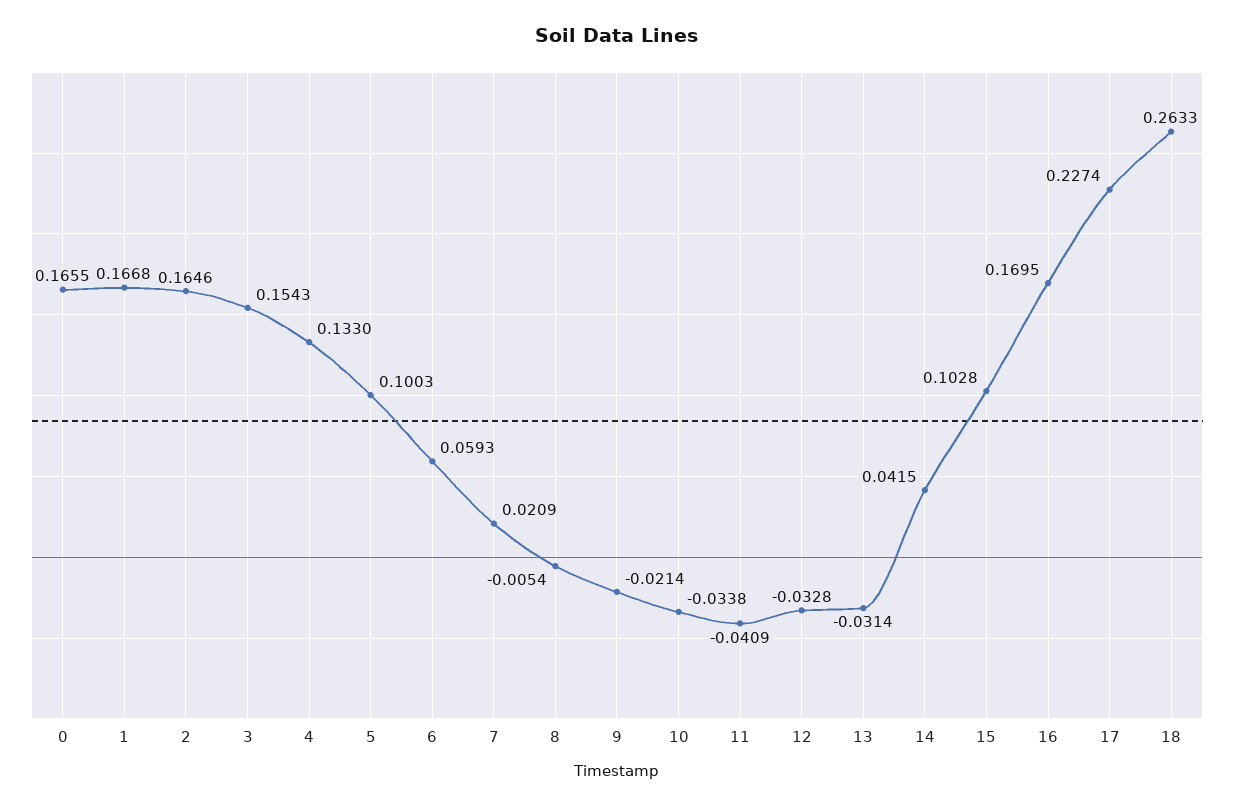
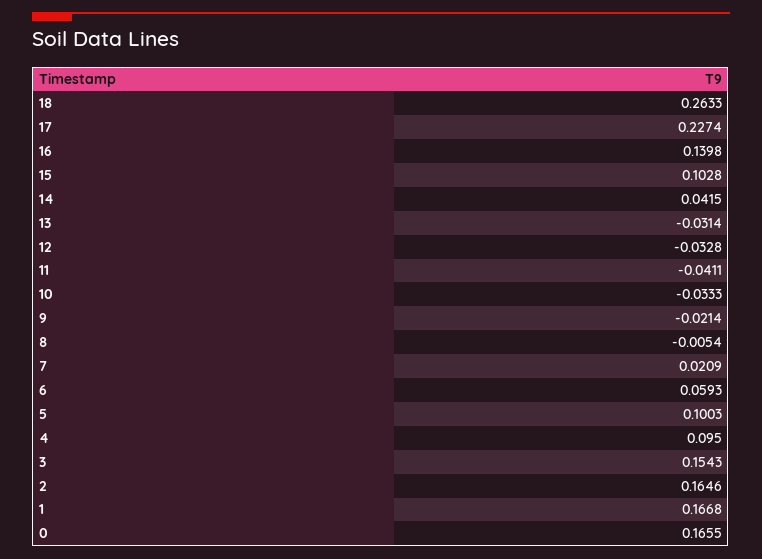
4: 0.133 -> 0.095
10: -0.0338 -> -0.0333
11: -0.0409 -> -0.0411
16: 0.1695 -> 0.1398

